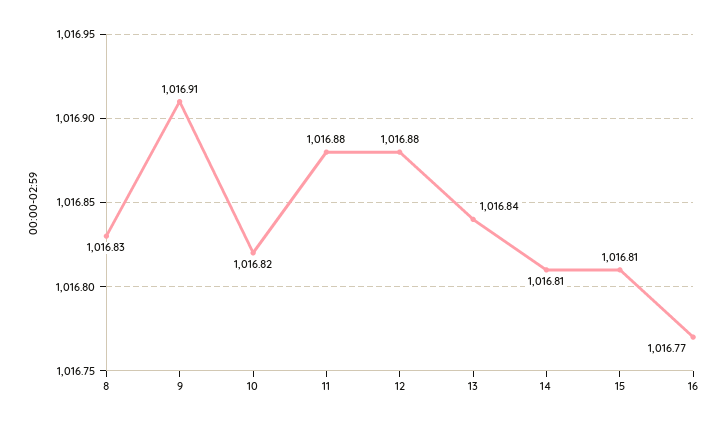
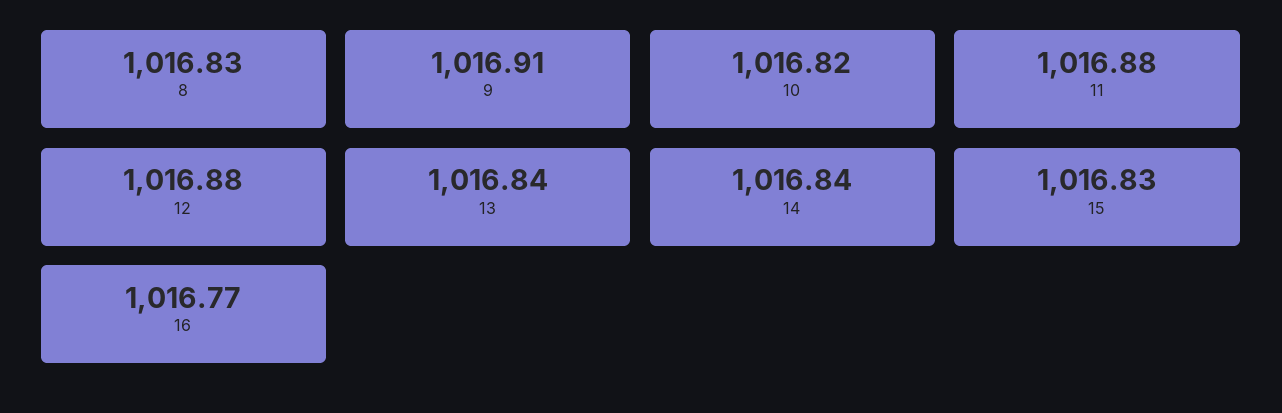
14: 1016.81 -> 1016.84
15: 1016.81 -> 1016.83

